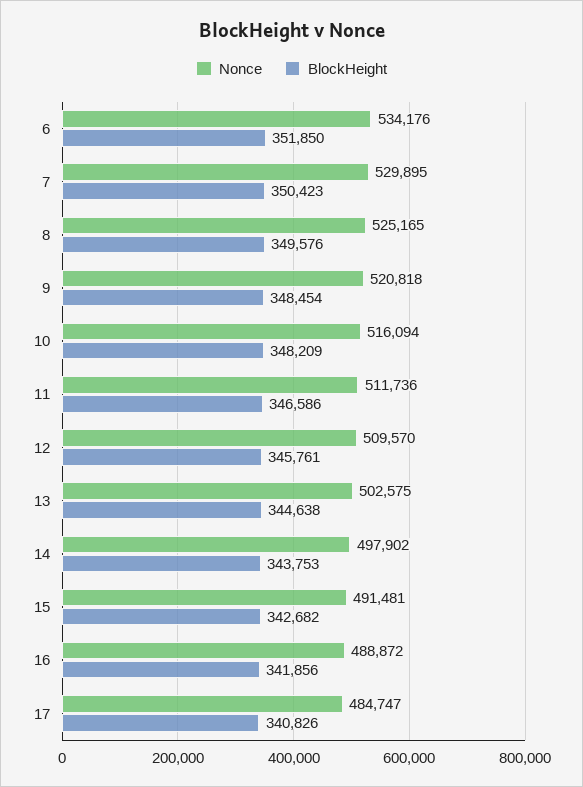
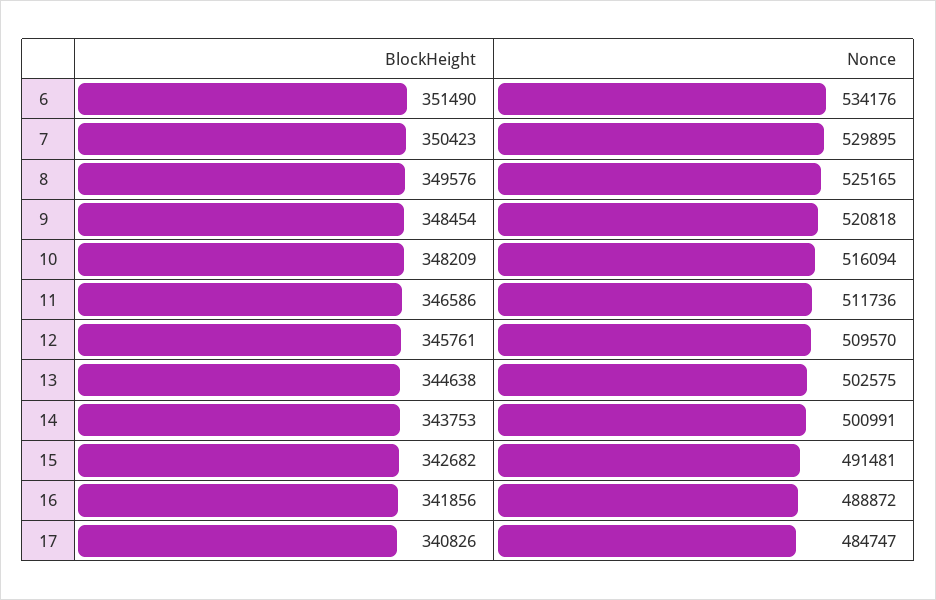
BlockHeight, 6: 351850 -> 351490
Nonce, 14: 497902 -> 500991

